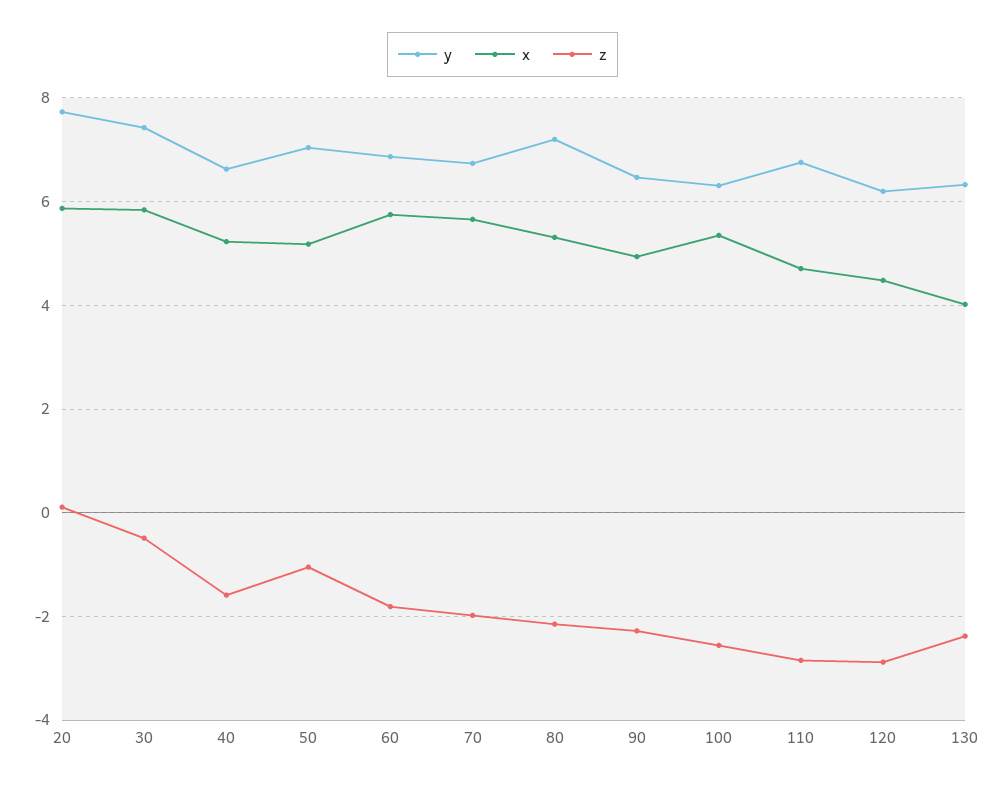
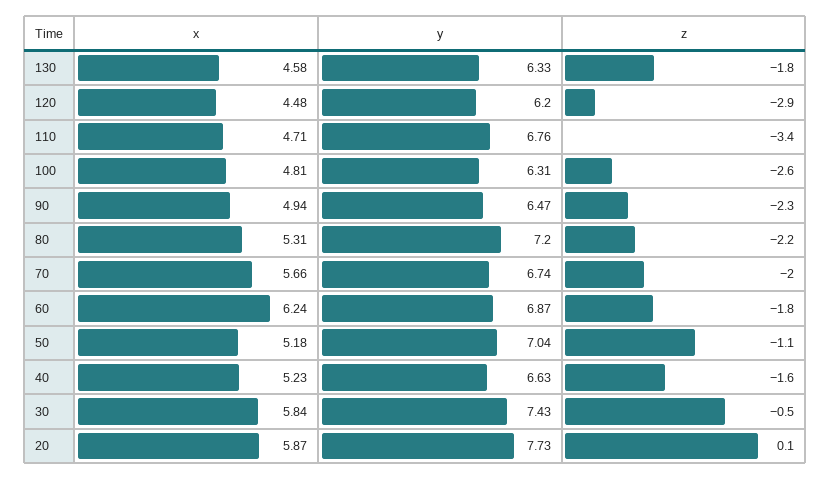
x, 60: 5.8 -> 6.24
x, 100: 5.4 -> 4.81
z, 110: -2.8 -> -3.4
x, 130: 4 -> 4.58
z, 130: -2.4 -> -1.8

